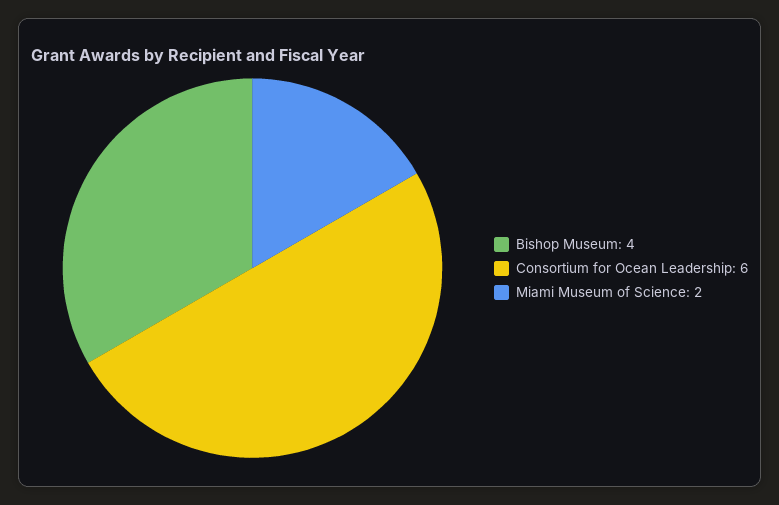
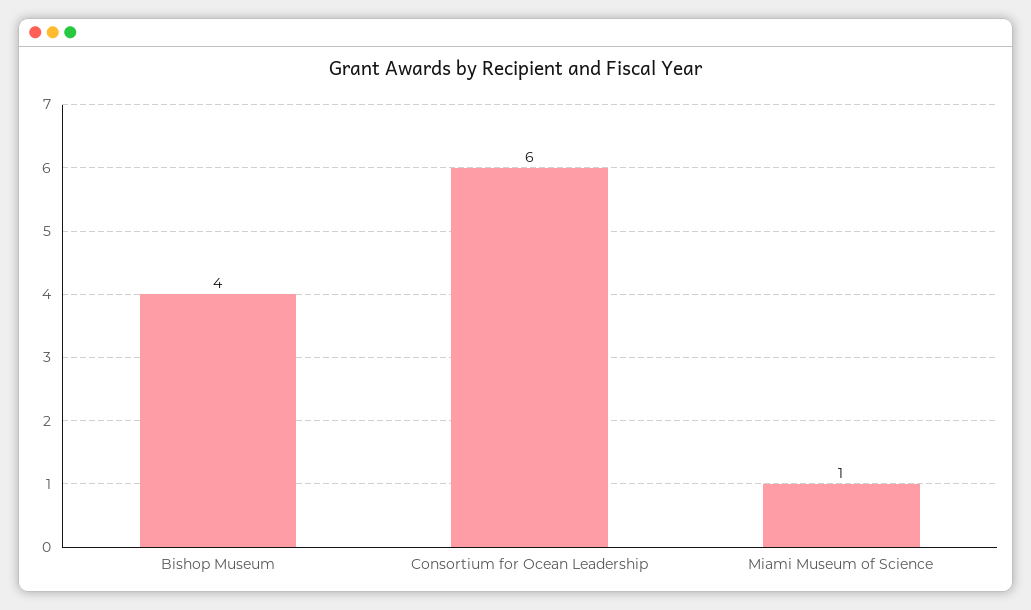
Miami Museum of Science: 2 -> 1

